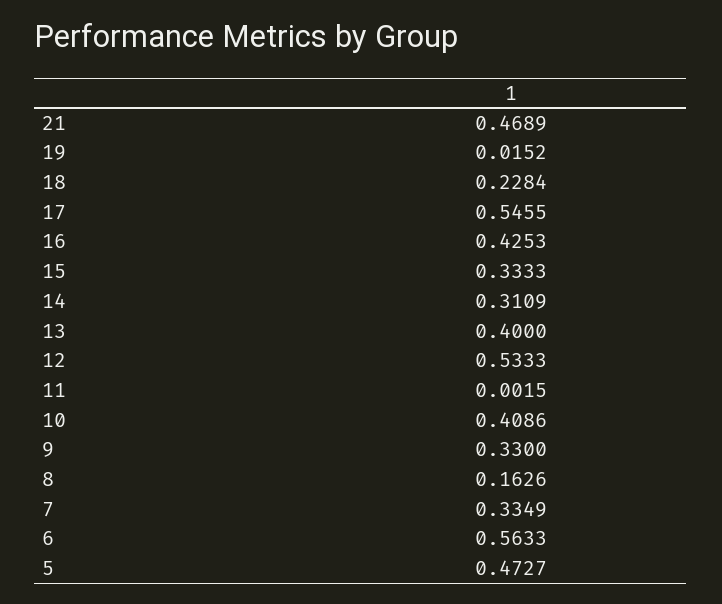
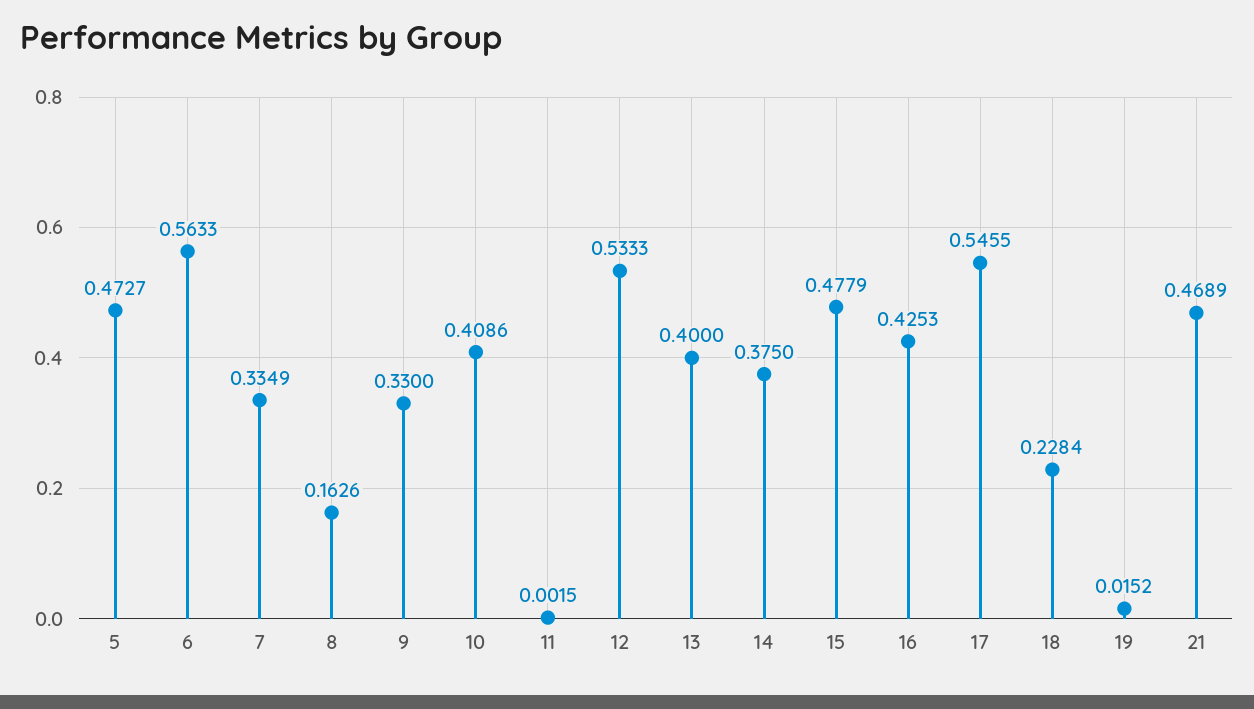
15: 0.3333 -> 0.4779
14: 0.3109 -> 0.375

